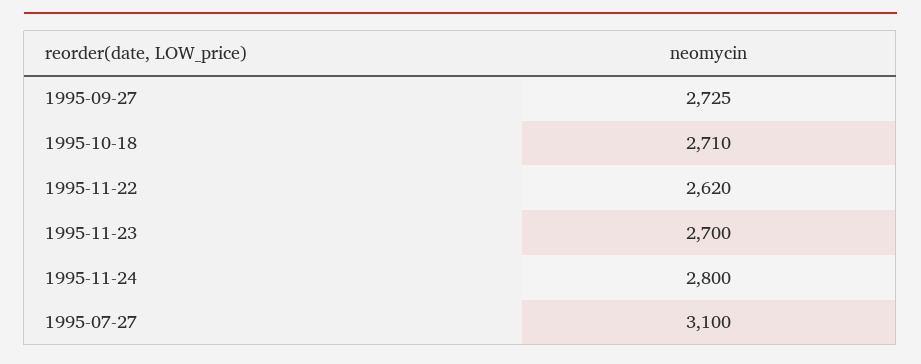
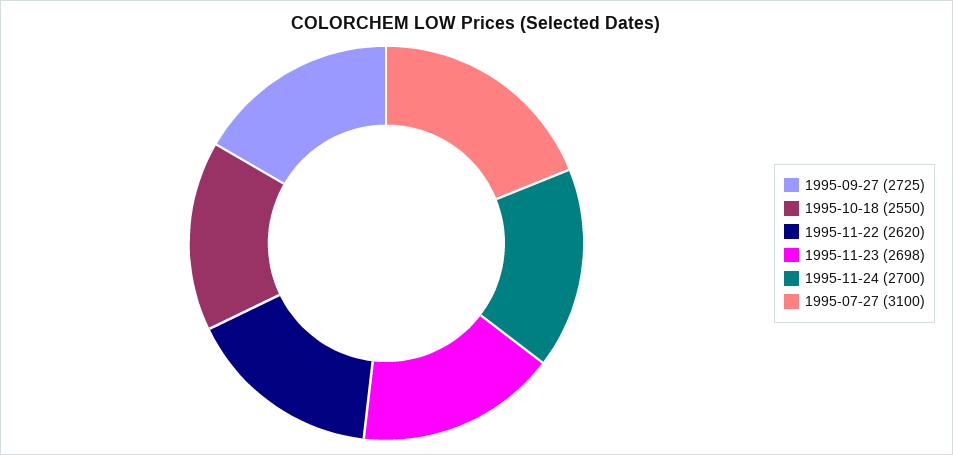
1995-10-18: 2710 -> 2550
1995-11-23: 2700 -> 2698
1995-11-24: 2800 -> 2700

